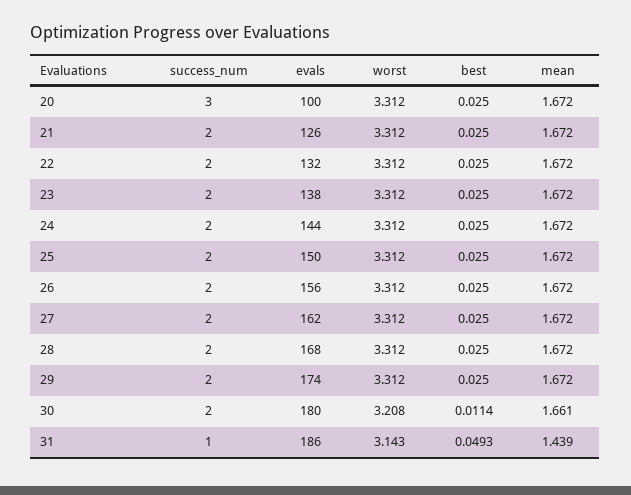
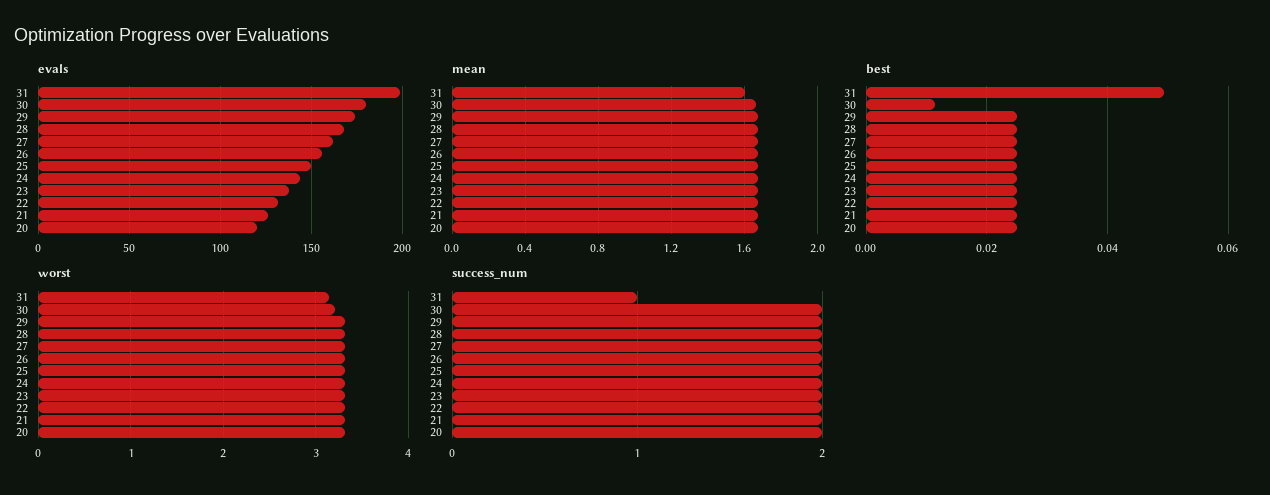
success_num, 20: 3 -> 2
evals, 20: 100 -> 120
evals, 31: 186 -> 200
mean, 31: 1.439 -> 1.6

